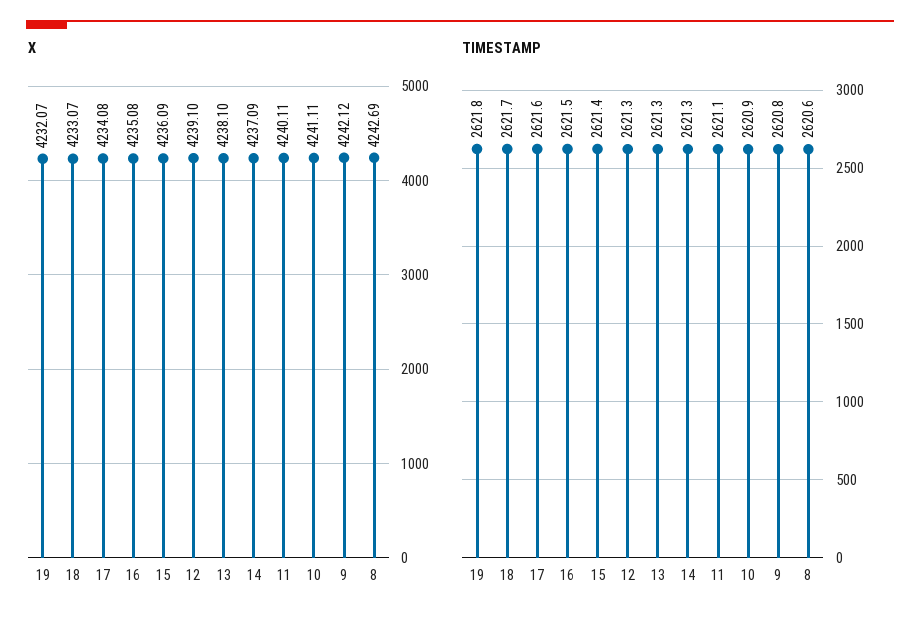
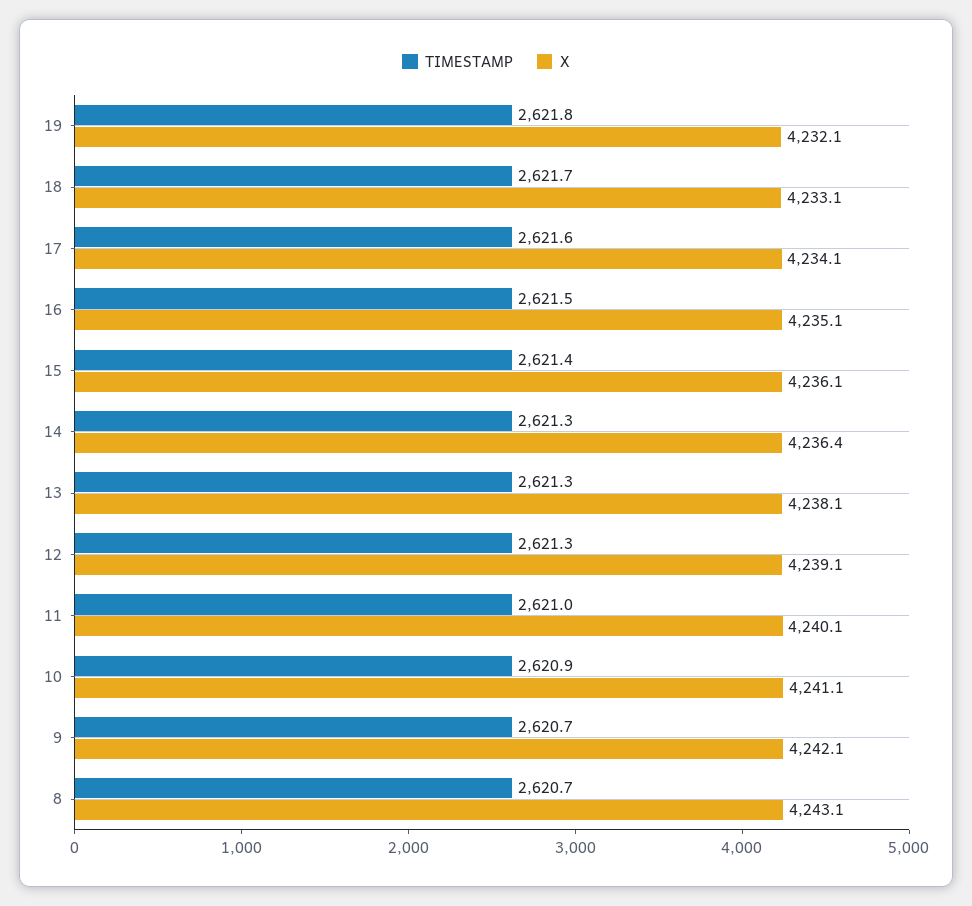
X, 14: 4237.09 -> 4236.4
X, 8: 4242.69 -> 4243.1
TIMESTAMP, 11: 2621.1 -> 2621
TIMESTAMP, 9: 2620.8 -> 2620.7
TIMESTAMP, 8: 2620.6 -> 2620.7

